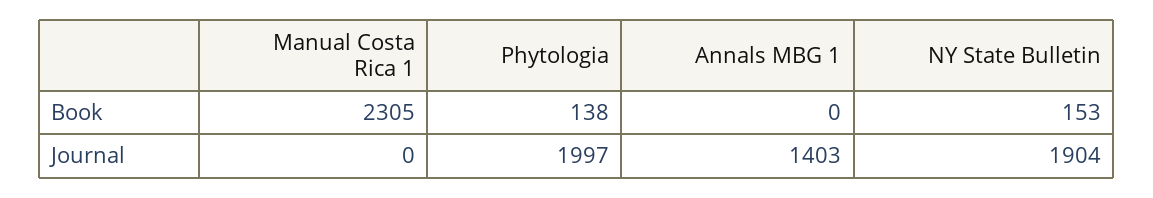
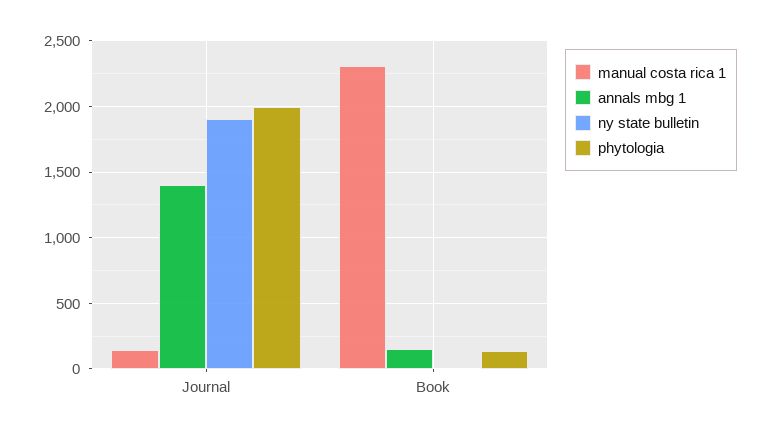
Annals MBG 1, Book: 0 -> 150
NY State Bulletin, Book: 153 -> 0
Manual Costa Rica 1, Journal: 0 -> 150

